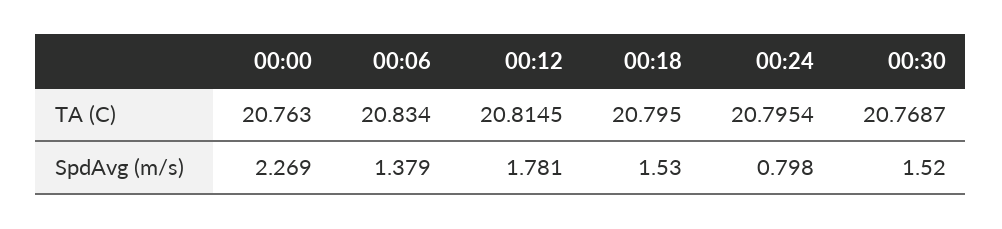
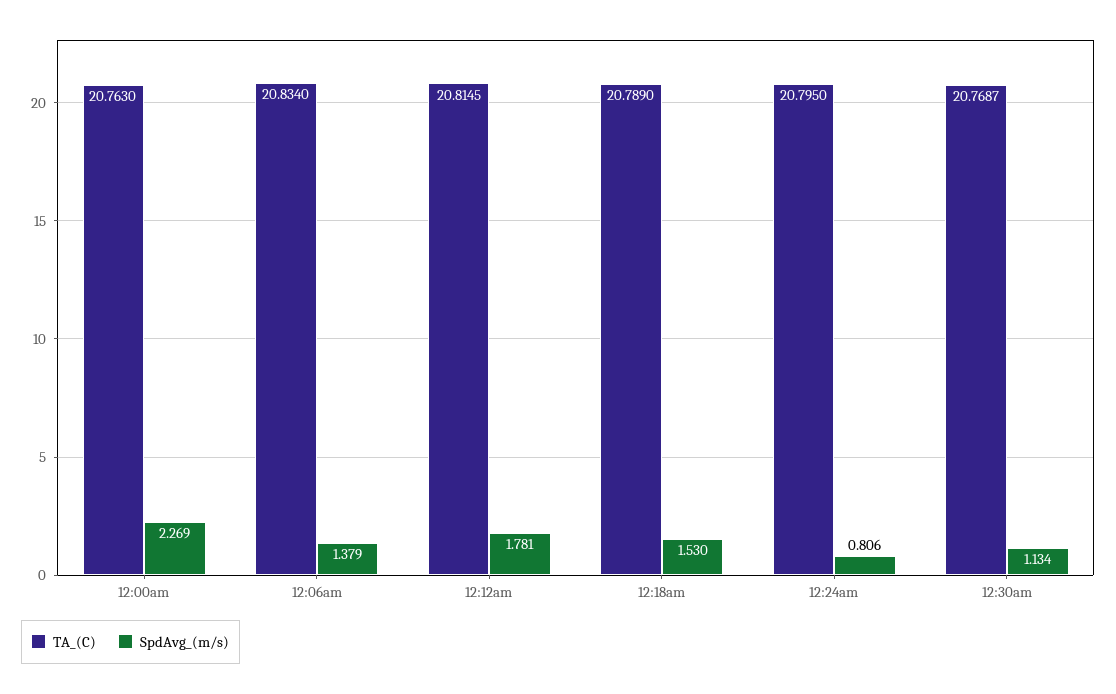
TA (C), 00:18: 20.795 -> 20.789
TA (C), 00:24: 20.7954 -> 20.795
SpdAvg (m/s), 00:24: 0.798 -> 0.806
SpdAvg (m/s), 00:30: 1.52 -> 1.134

